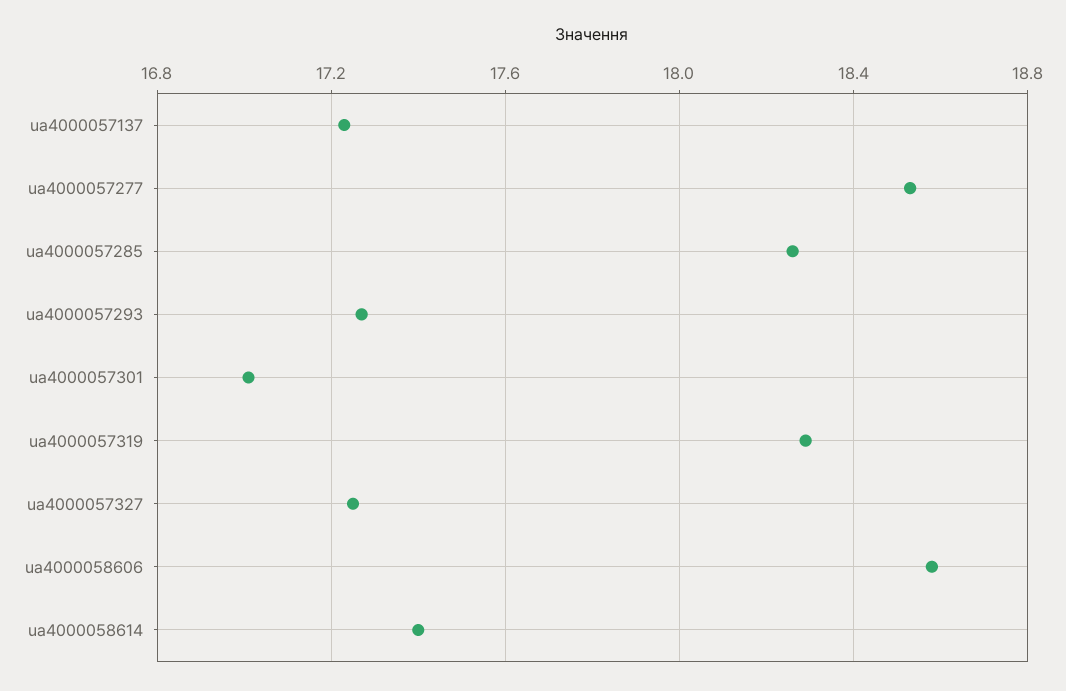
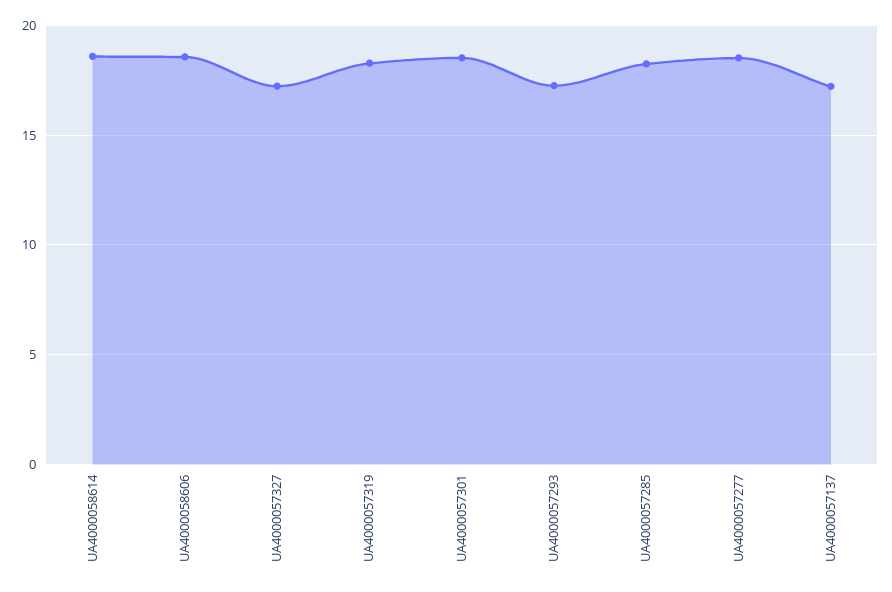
ua4000057301: 17 -> 18.5
ua4000058614: 17.4 -> 18.5

